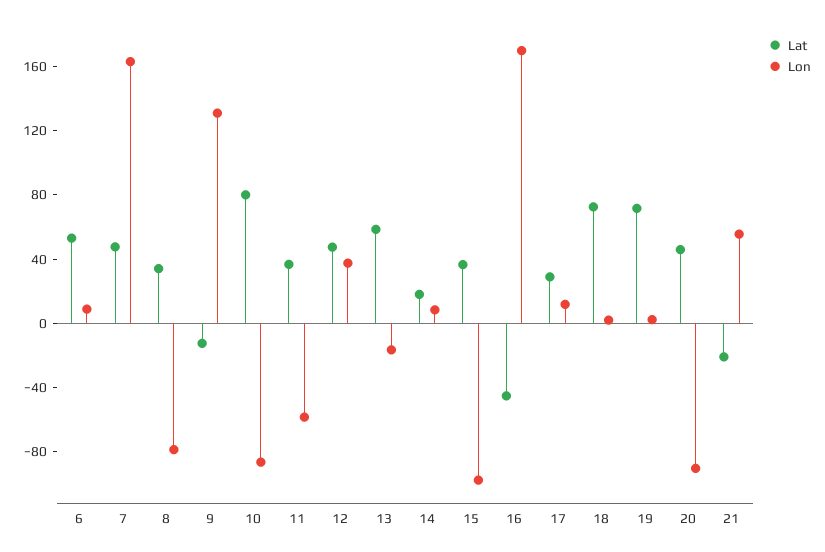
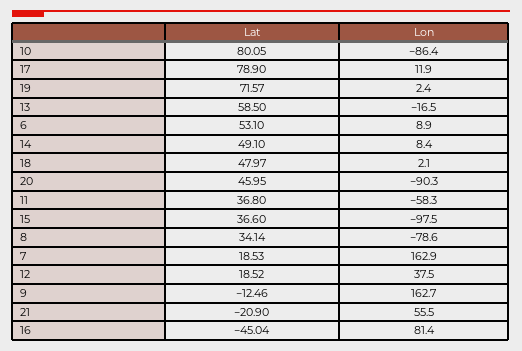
Lat, 7: 50 -> 18.53
Lon, 9: 130 -> 162.7
Lat, 12: 50 -> 18.52
Lat, 14: 20 -> 49.1
Lon, 16: 170 -> 81.4
Lat, 17: 30 -> 78.9
Lat, 18: 70 -> 47.97

